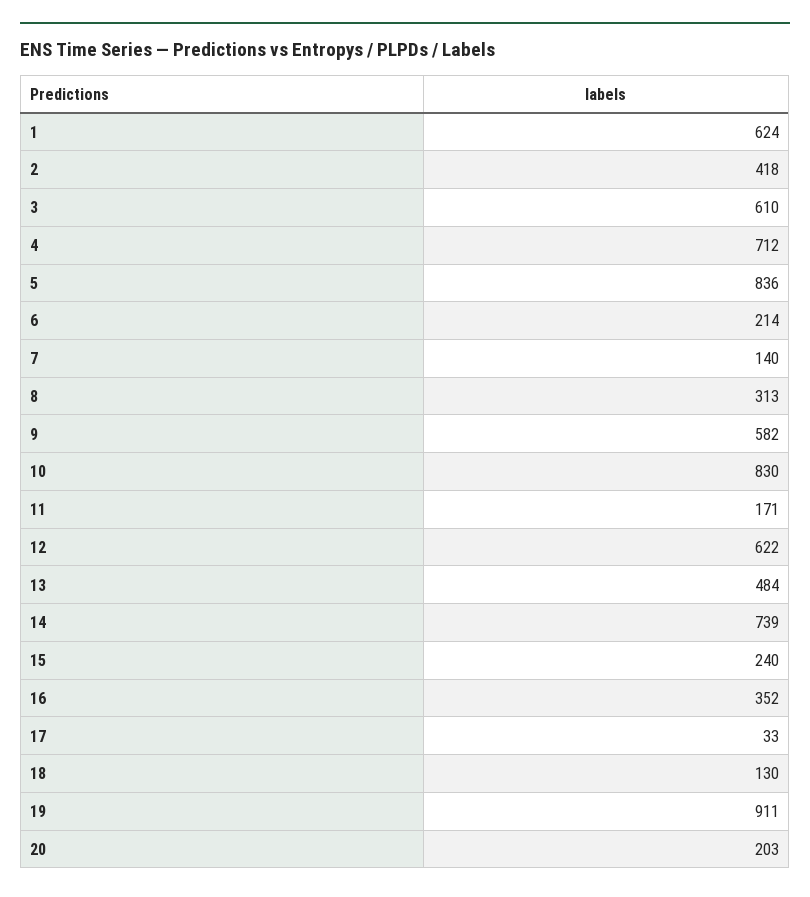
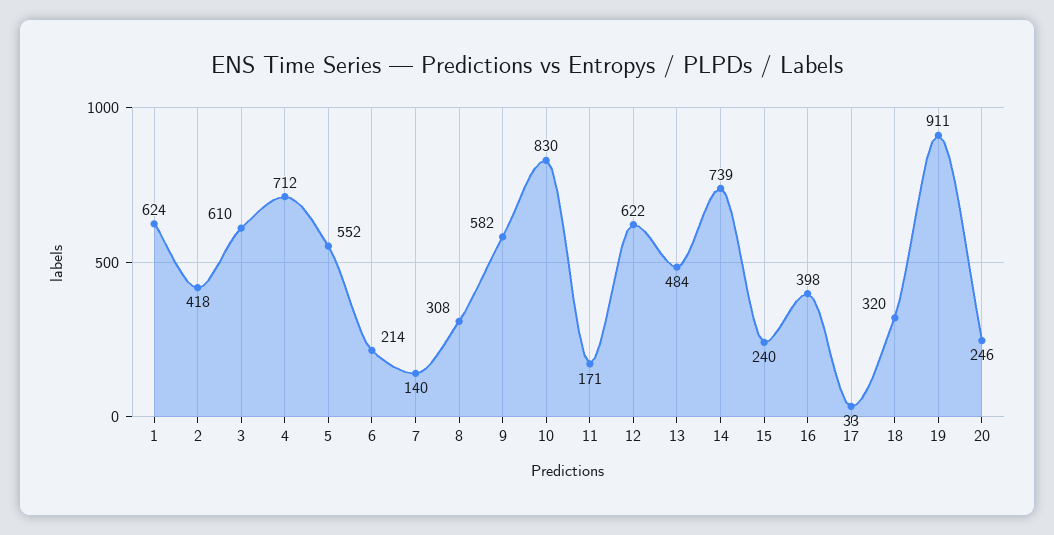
5: 836 -> 552
8: 313 -> 308
16: 352 -> 398
18: 130 -> 320
20: 203 -> 246

